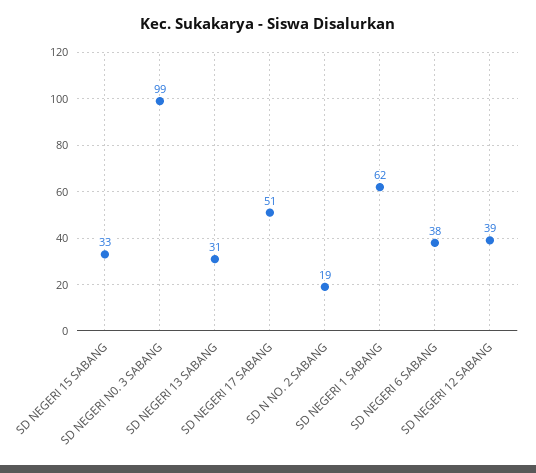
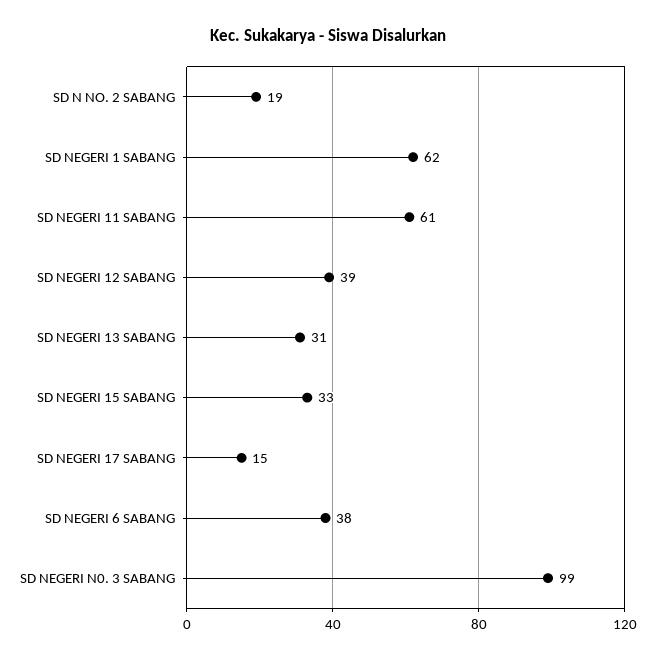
SD NEGERI 17 SABANG: 51 -> 15
SD NEGERI 11 SABANG: none -> 61

